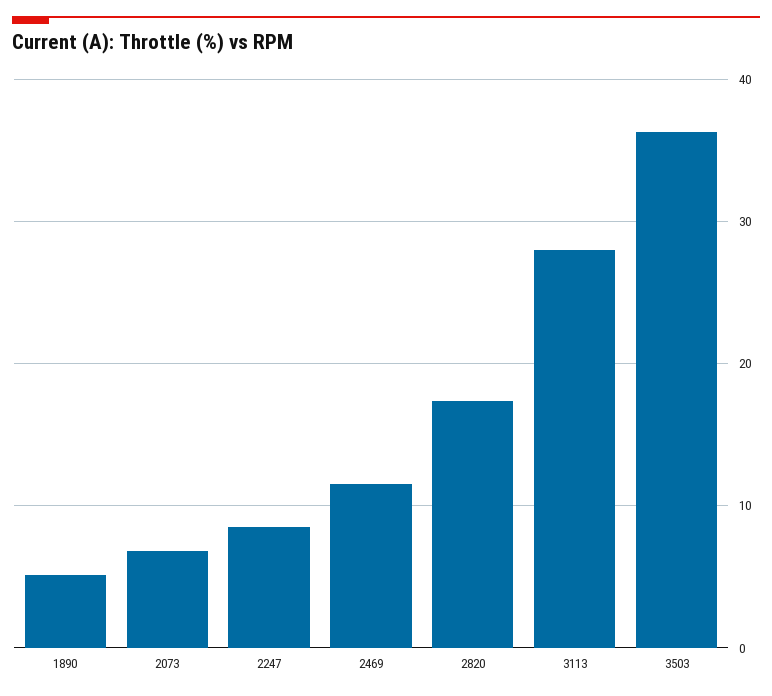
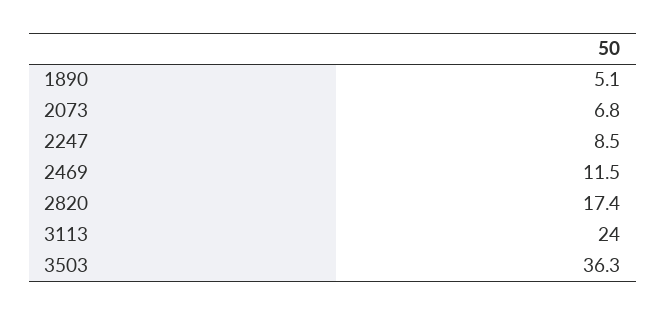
3113: 28 -> 24

